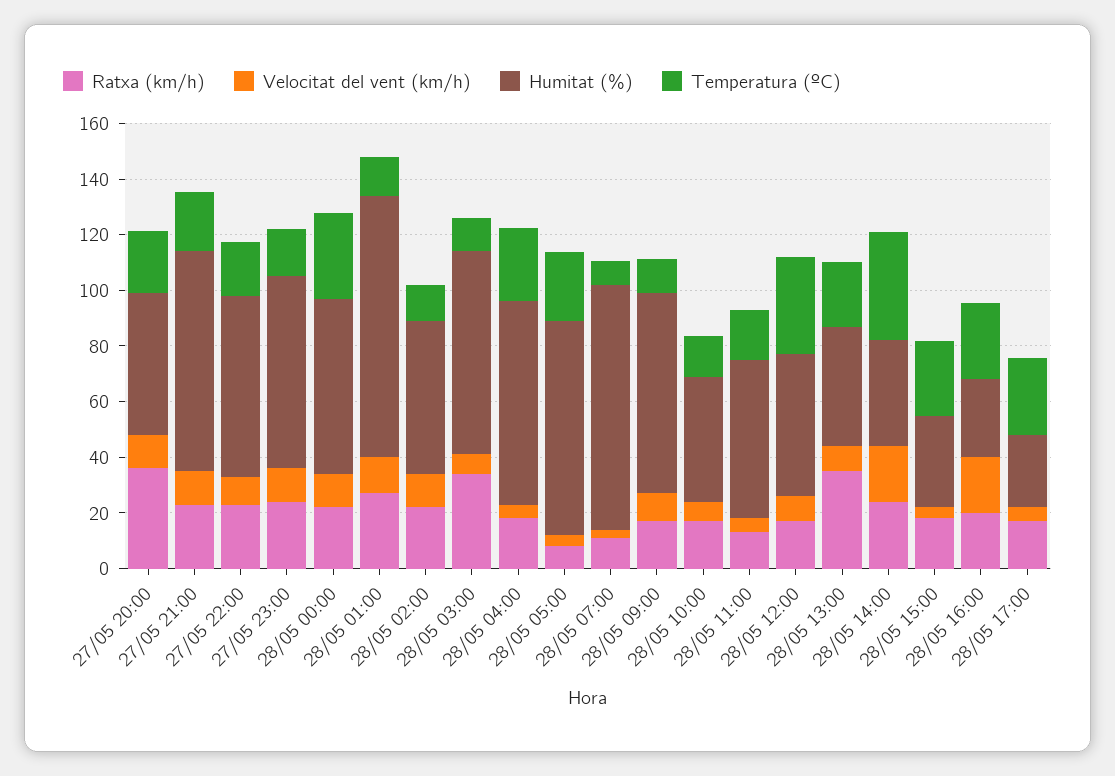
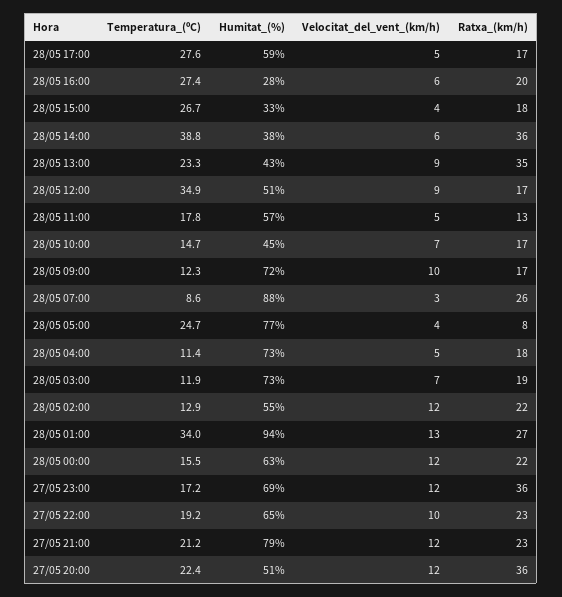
Ratxa (km/h), 27/05 23:00: 25 -> 36
Temperatura (ºC), 28/05 00:00: 30 -> 15.5
Temperatura (ºC), 28/05 01:00: 15 -> 34
Ratxa (km/h), 28/05 03:00: 35 -> 19
Temperatura (ºC), 28/05 04:00: 25 -> 11.4
Ratxa (km/h), 28/05 07:00: 10 -> 26
Ratxa (km/h), 28/05 14:00: 25 -> 36
Velocitat del vent (km/h), 28/05 14:00: 20 -> 6
Velocitat del vent (km/h), 28/05 16:00: 20 -> 6
Humitat (%), 28/05 17:00: 25 -> 59

